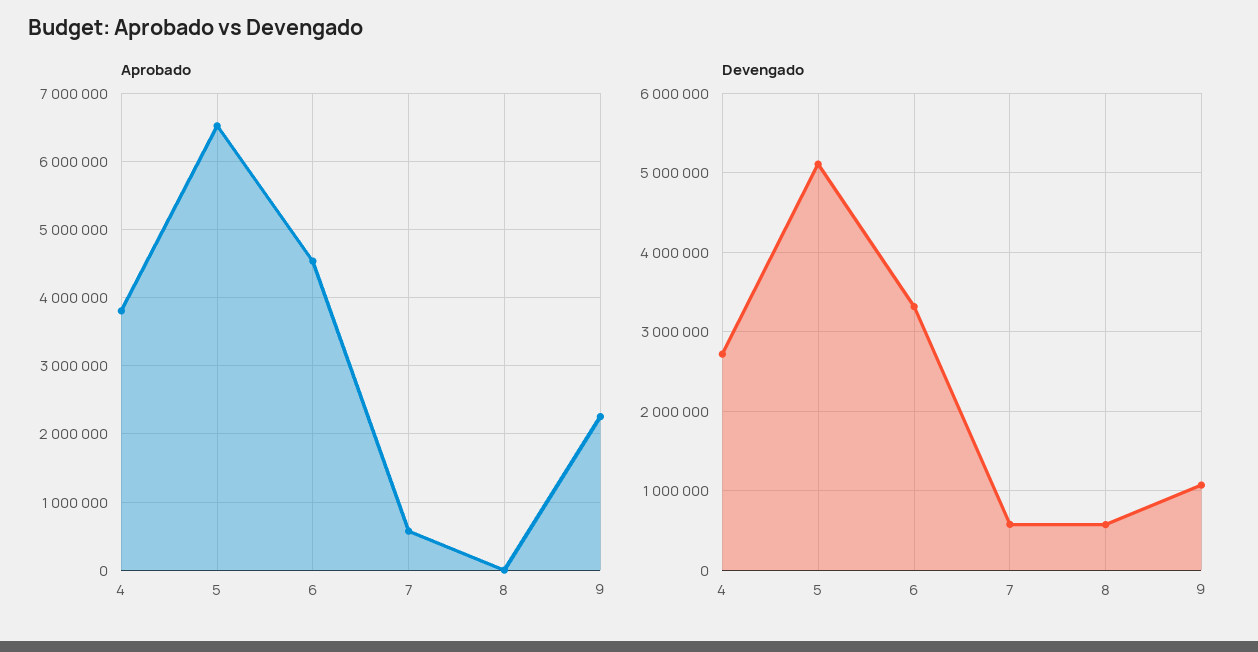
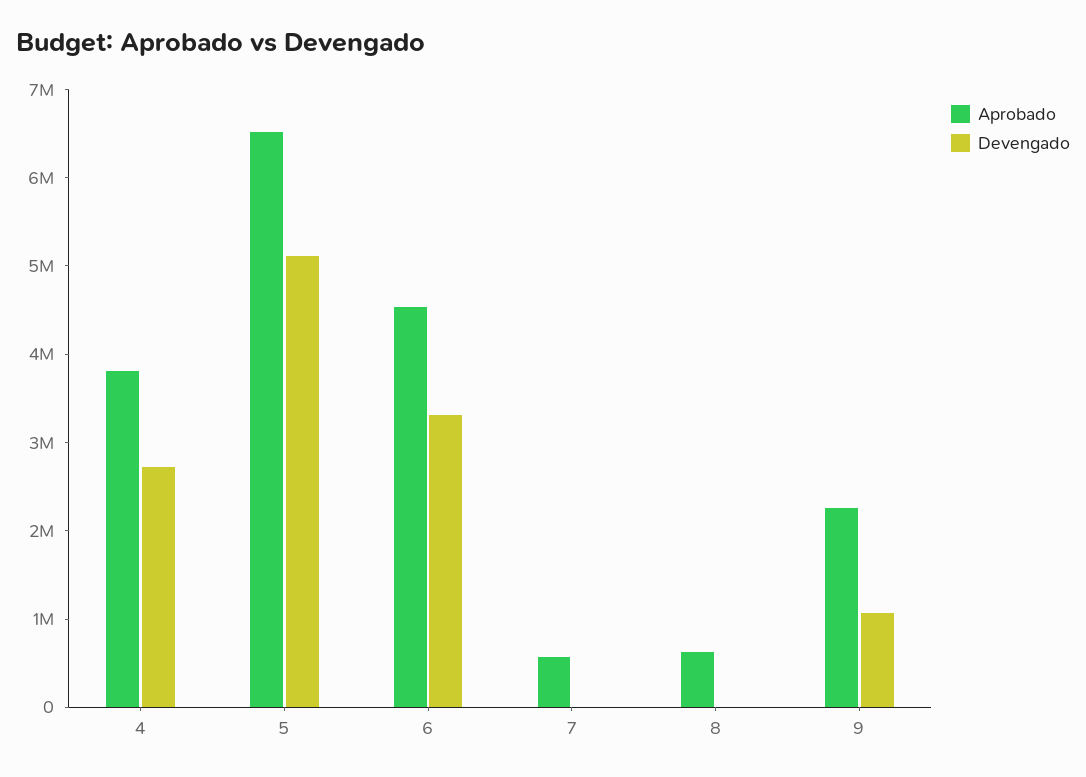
Aprobado, 8: 0 -> 600000
Devengado, 7: 600000 -> 0
Devengado, 8: 600000 -> 0

